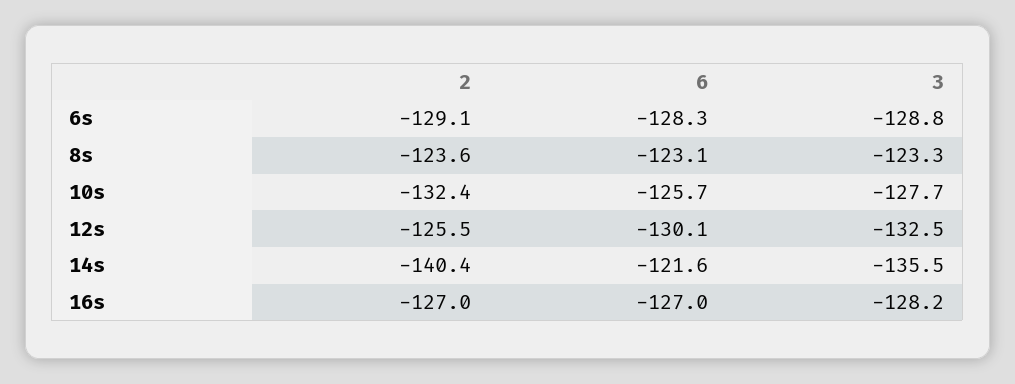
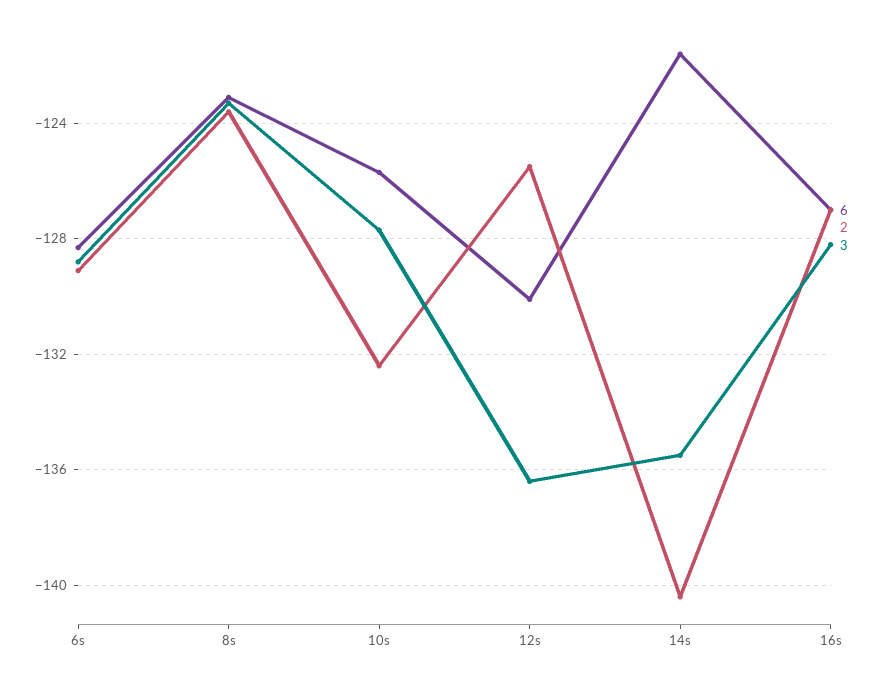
3, 12s: -132.5 -> -136.5

